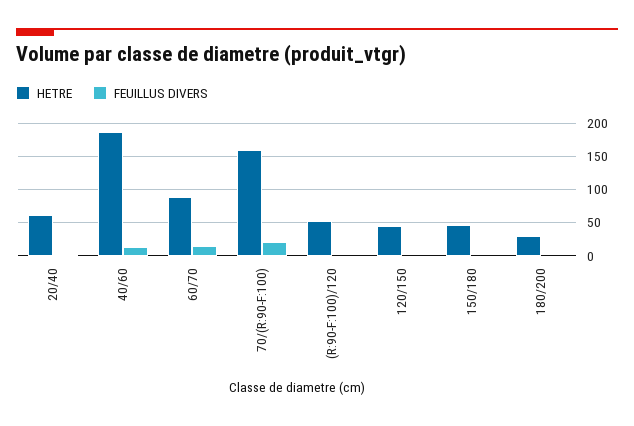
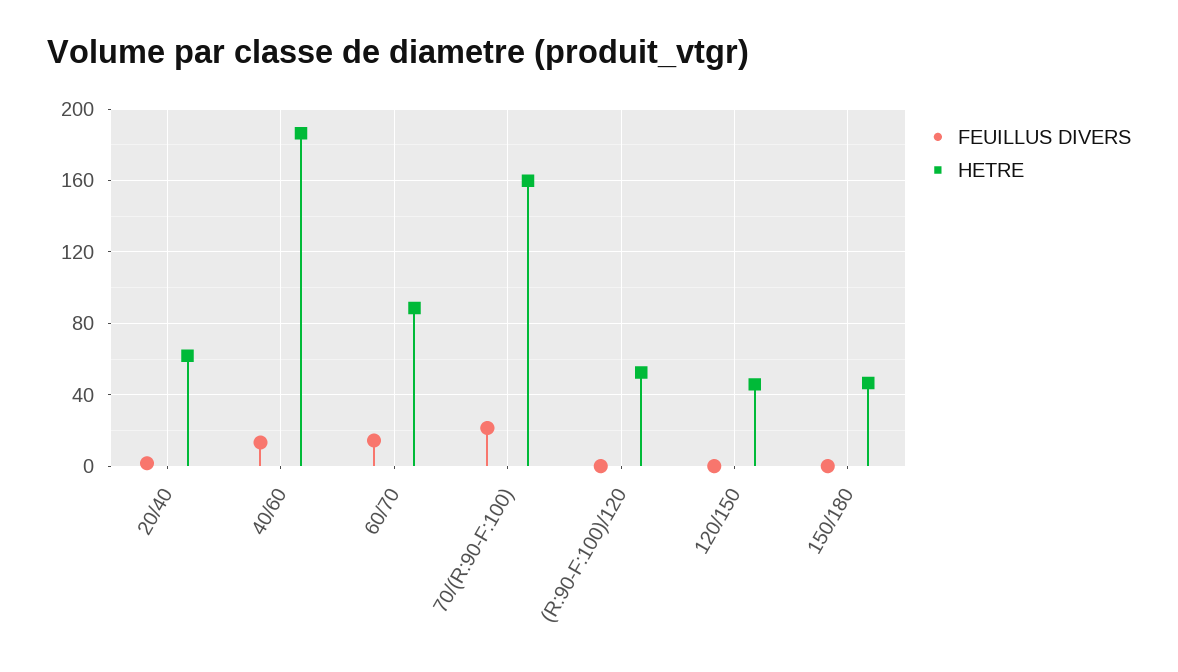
HETRE, 180/200: 30 -> none
FEUILLUS DIVERS, 180/200: 0 -> none

